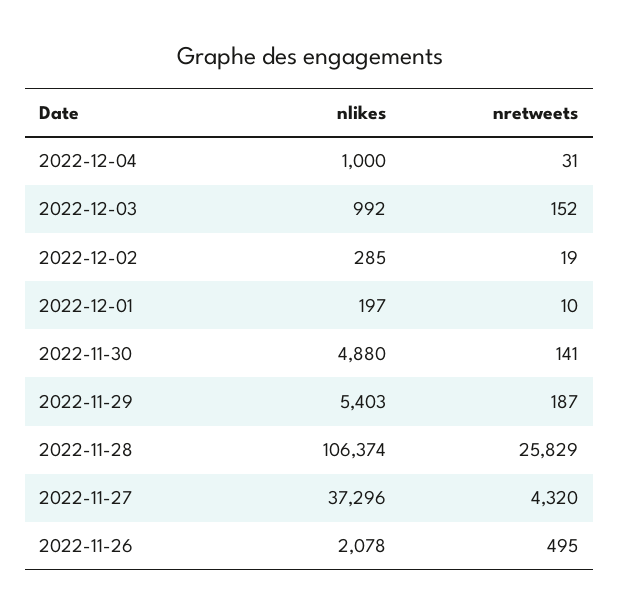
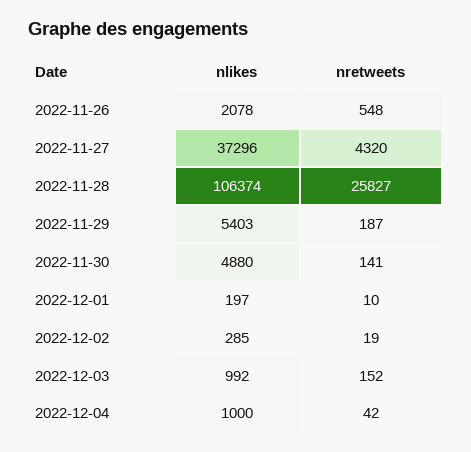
nretweets, 2022-12-04: 31 -> 42
nretweets, 2022-11-28: 25829 -> 25827
nretweets, 2022-11-26: 495 -> 548

